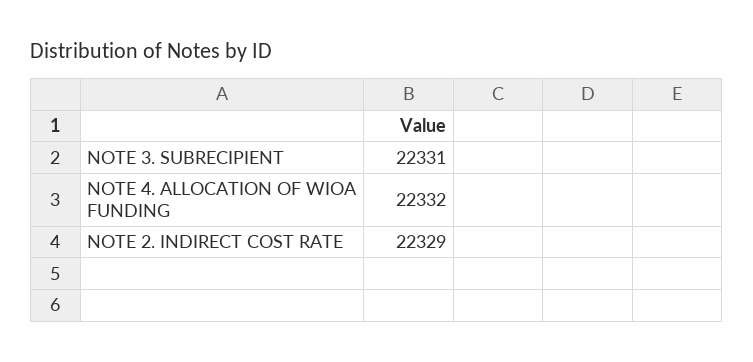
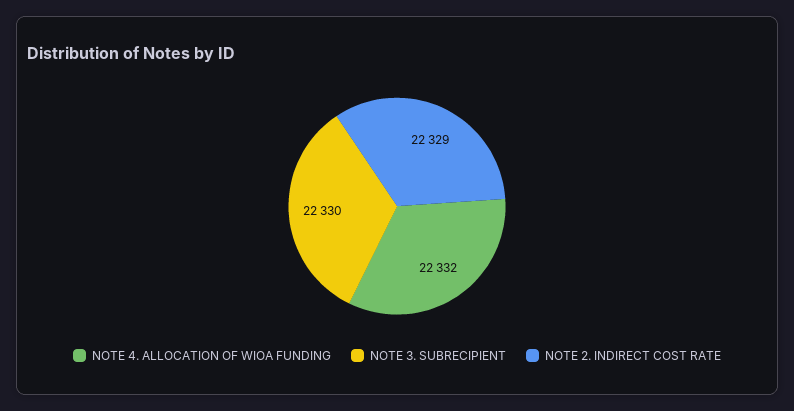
NOTE 3. SUBRECIPIENT: 22331 -> 22330

